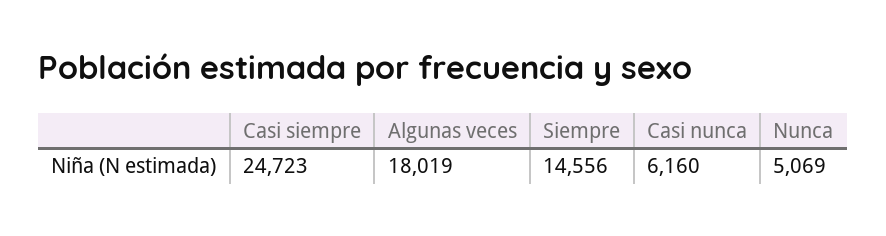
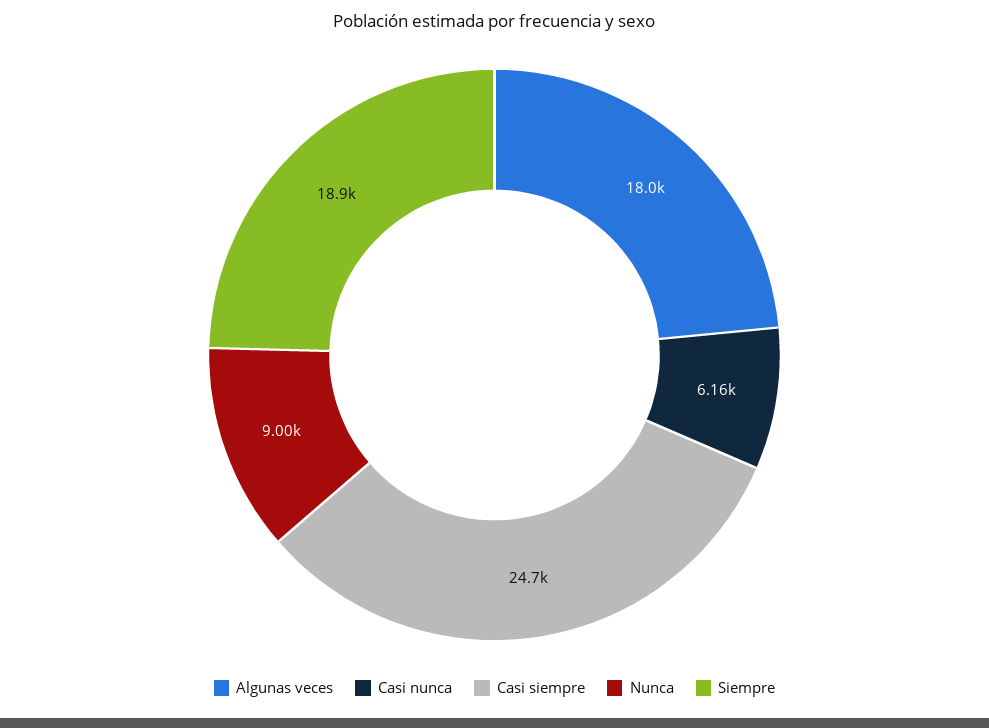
Siempre: 14556 -> 18900
Nunca: 5069 -> 9000

